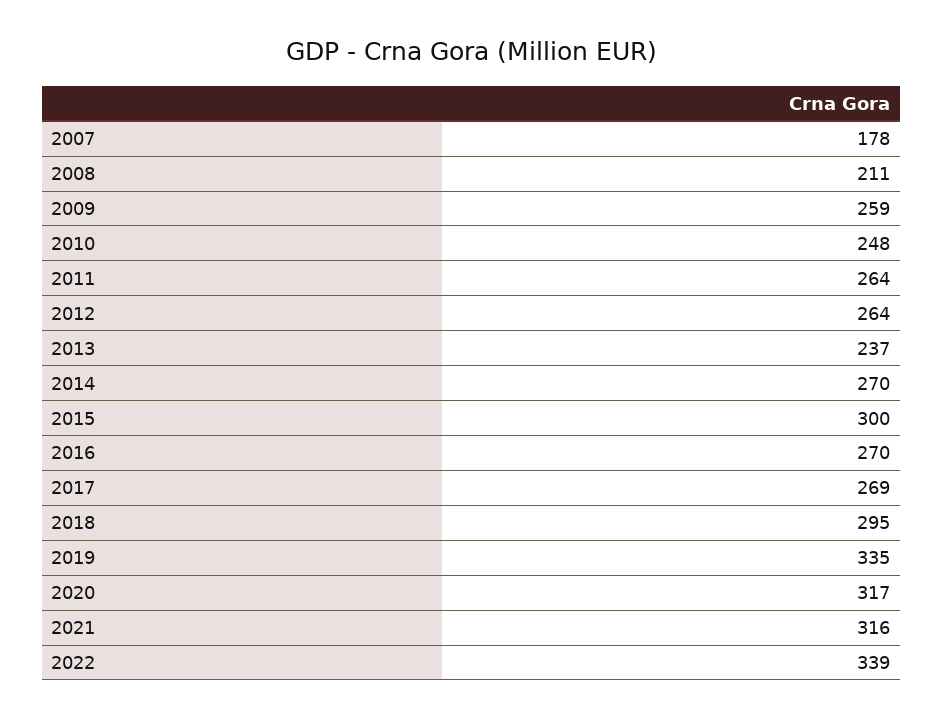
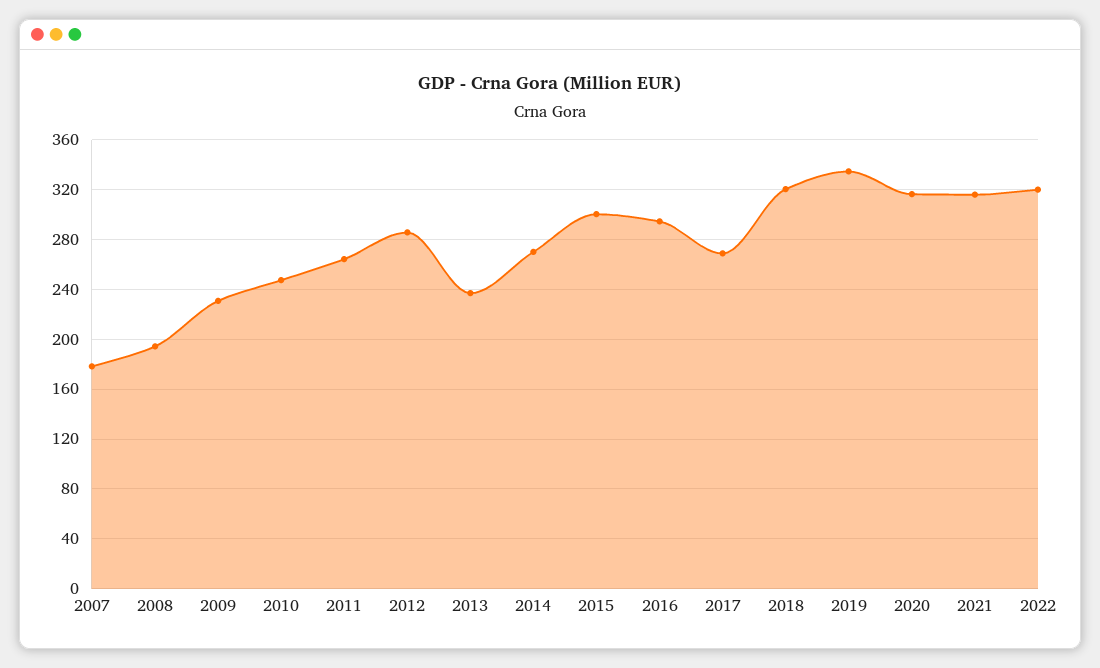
2008: 211 -> 195
2009: 259 -> 230
2012: 264 -> 285
2016: 270 -> 295
2018: 295 -> 320
2022: 339 -> 320

